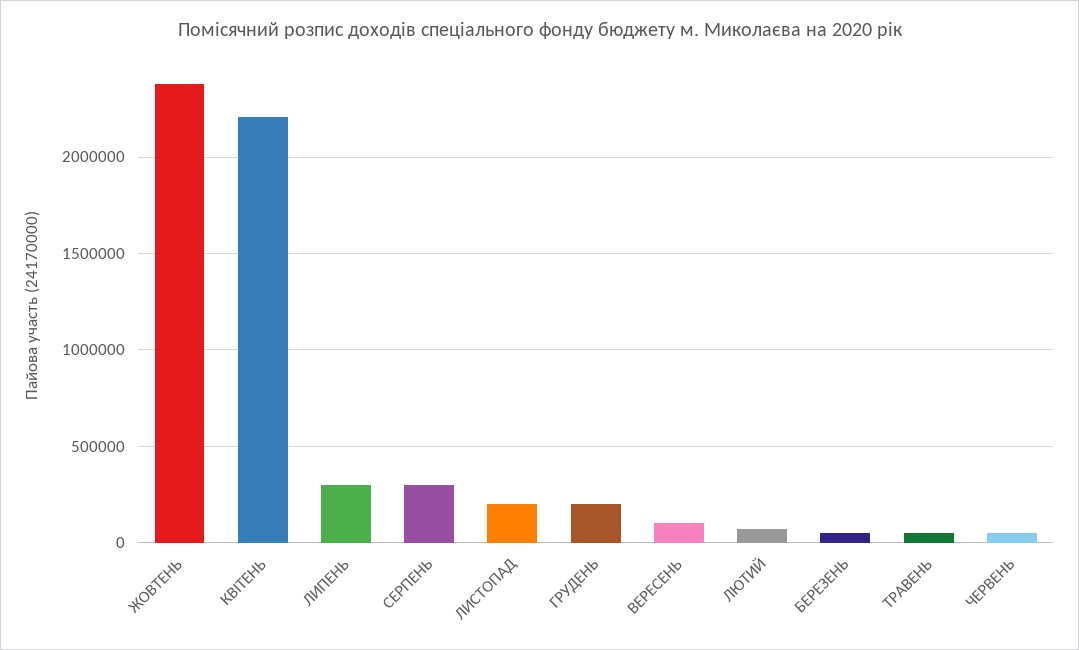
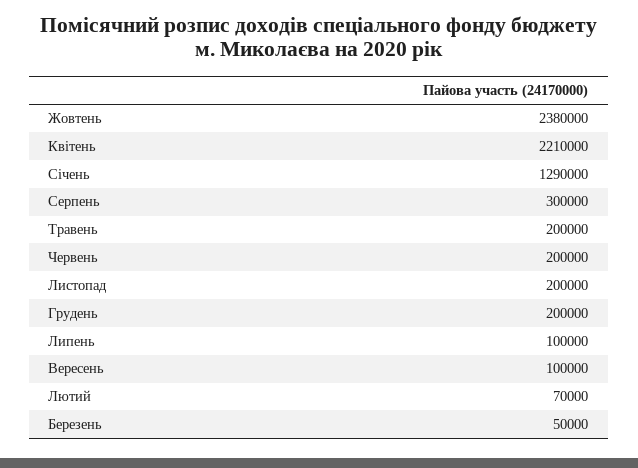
ЛИПЕНЬ: 300000 -> 100000
ТРАВЕНЬ: 50000 -> 200000
ЧЕРВЕНЬ: 50000 -> 200000
Січень: none -> 1290000

